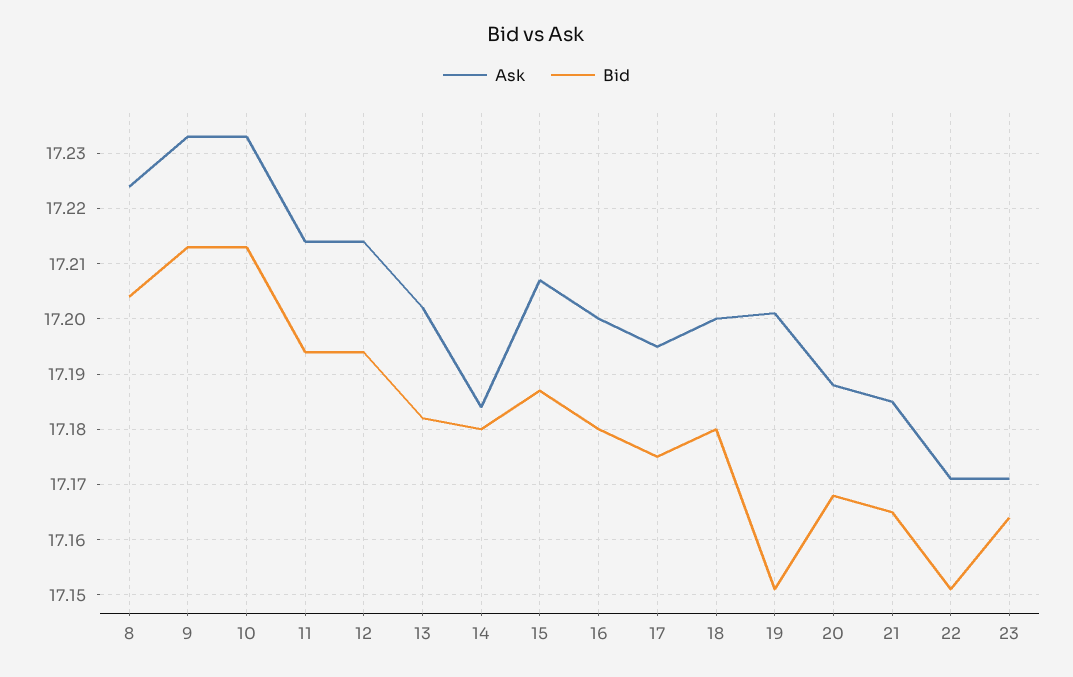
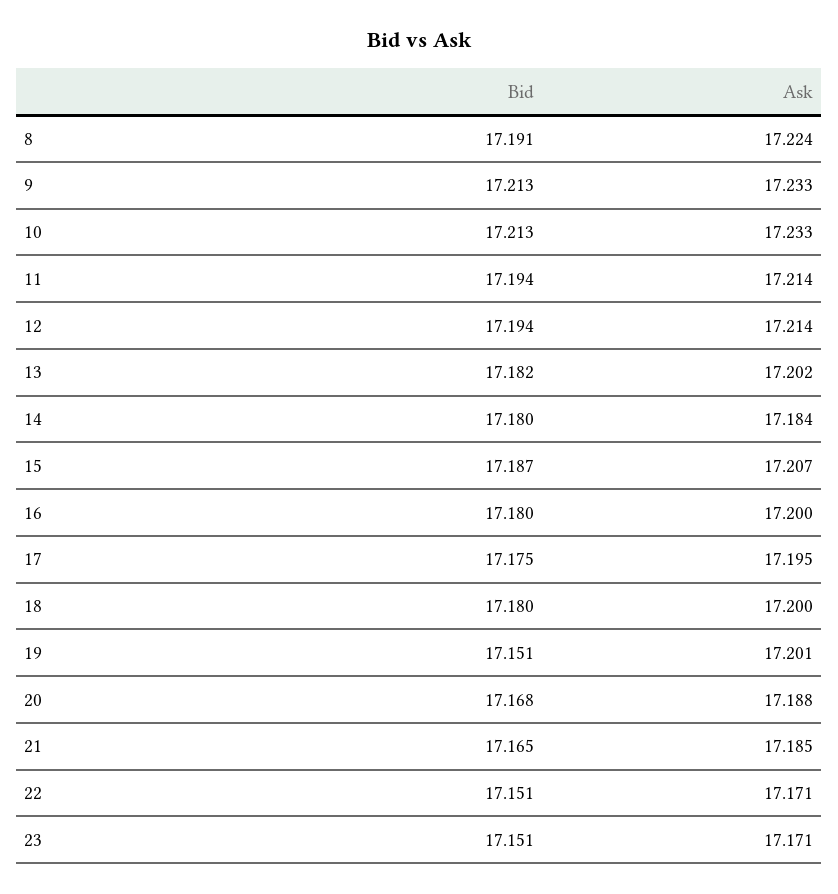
Bid, 8: 17.205 -> 17.191
Bid, 23: 17.165 -> 17.151

